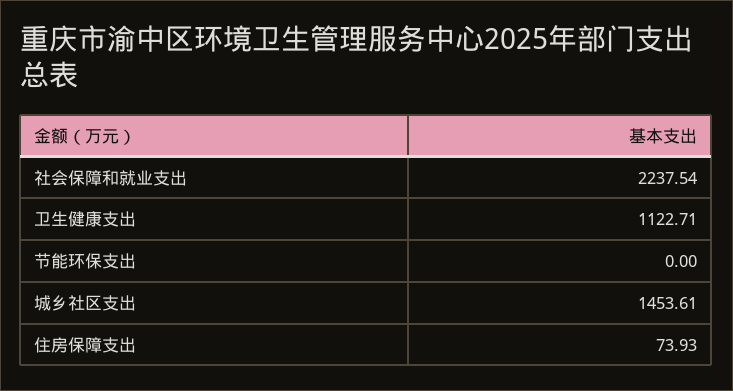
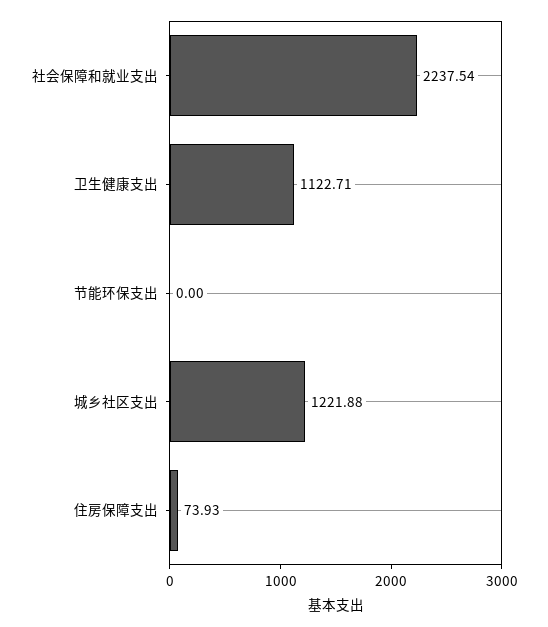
城乡社区支出: 1453.61 -> 1221.88

